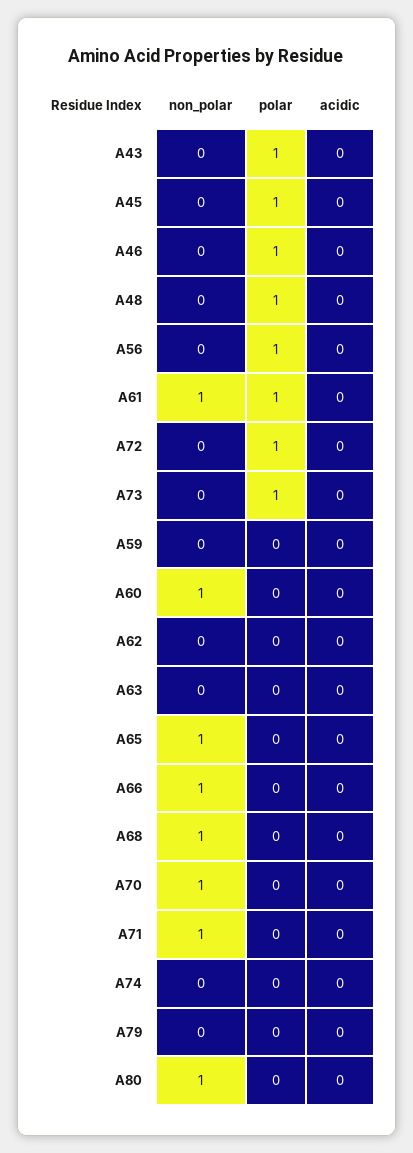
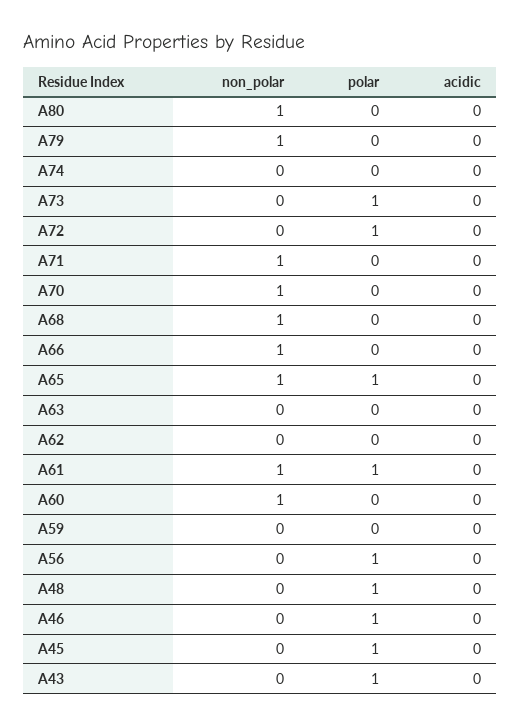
polar, A65: 0 -> 1
non_polar, A79: 0 -> 1

